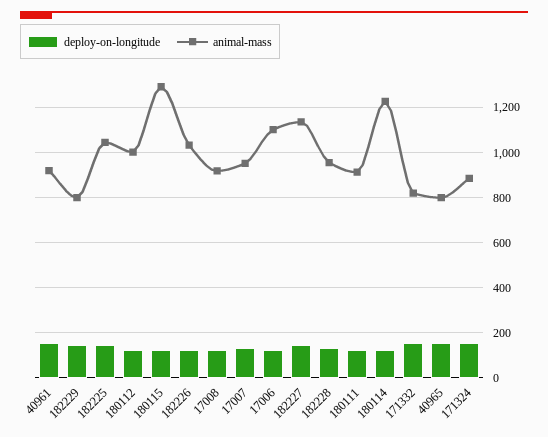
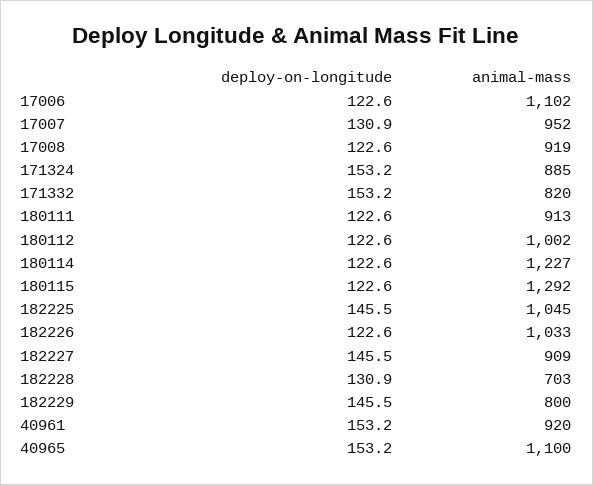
animal-mass, 182227: 1150 -> 909
animal-mass, 182228: 950 -> 703
animal-mass, 40965: 800 -> 1100

